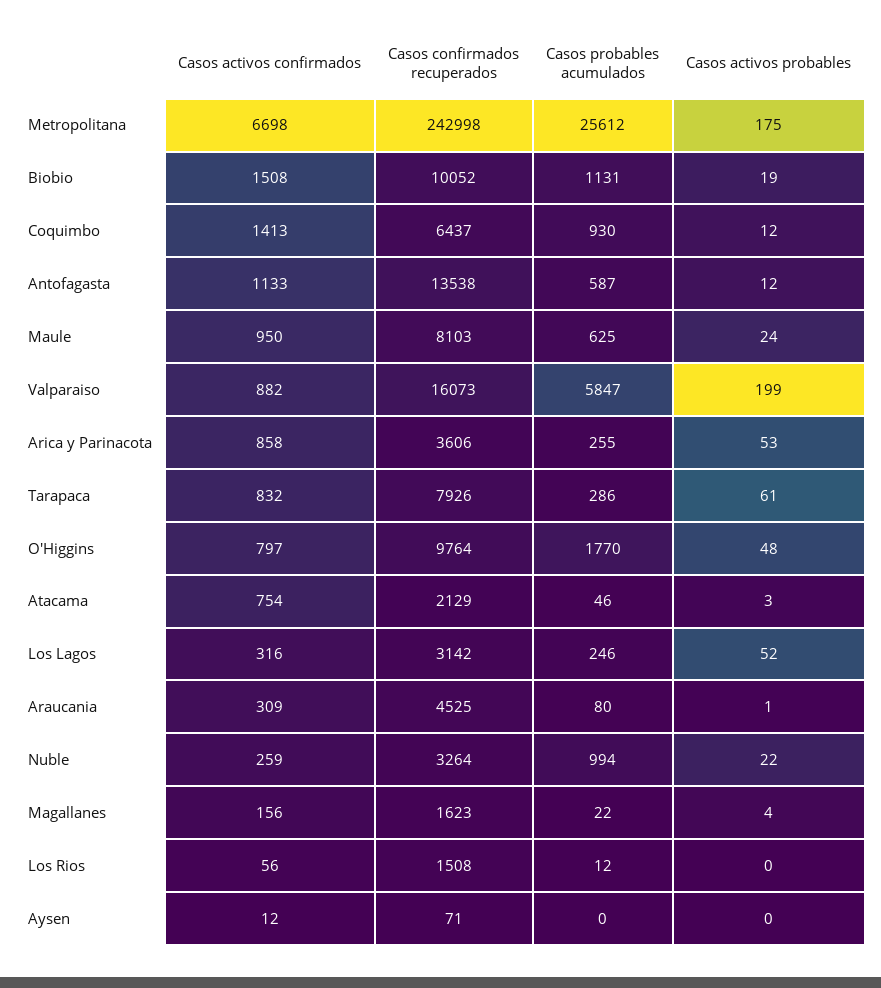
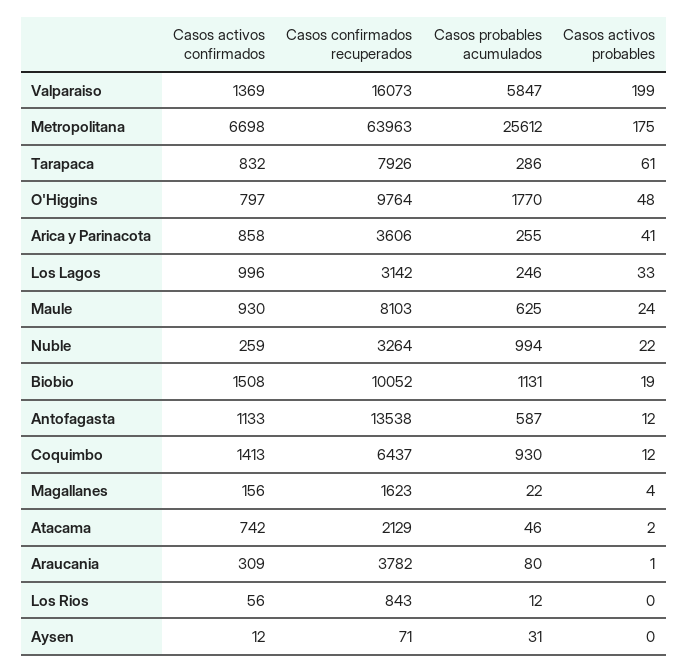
Casos confirmados recuperados, Metropolitana: 242998 -> 63963
Casos activos confirmados, Maule: 950 -> 930
Casos activos confirmados, Valparaiso: 882 -> 1369
Casos activos probables, Arica y Parinacota: 53 -> 41
Casos activos confirmados, Atacama: 754 -> 742
Casos activos probables, Atacama: 3 -> 2
Casos activos confirmados, Los Lagos: 316 -> 996
Casos activos probables, Los Lagos: 52 -> 33
Casos confirmados recuperados, Araucania: 4525 -> 3782
Casos confirmados recuperados, Los Rios: 1508 -> 843
Casos probables acumulados, Aysen: 0 -> 31

